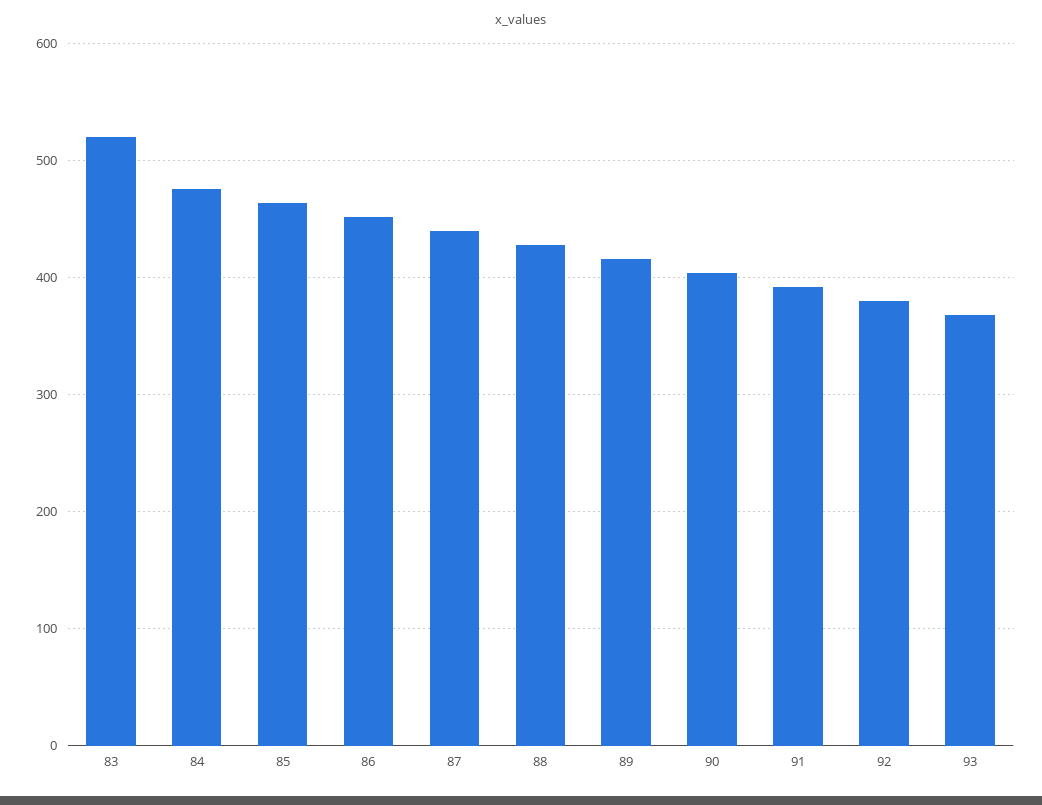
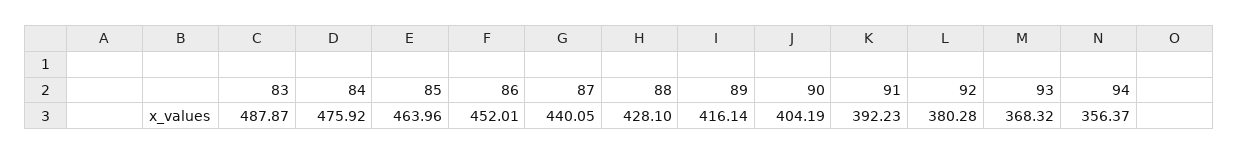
83: 520 -> 487.87
94: none -> 356.37

